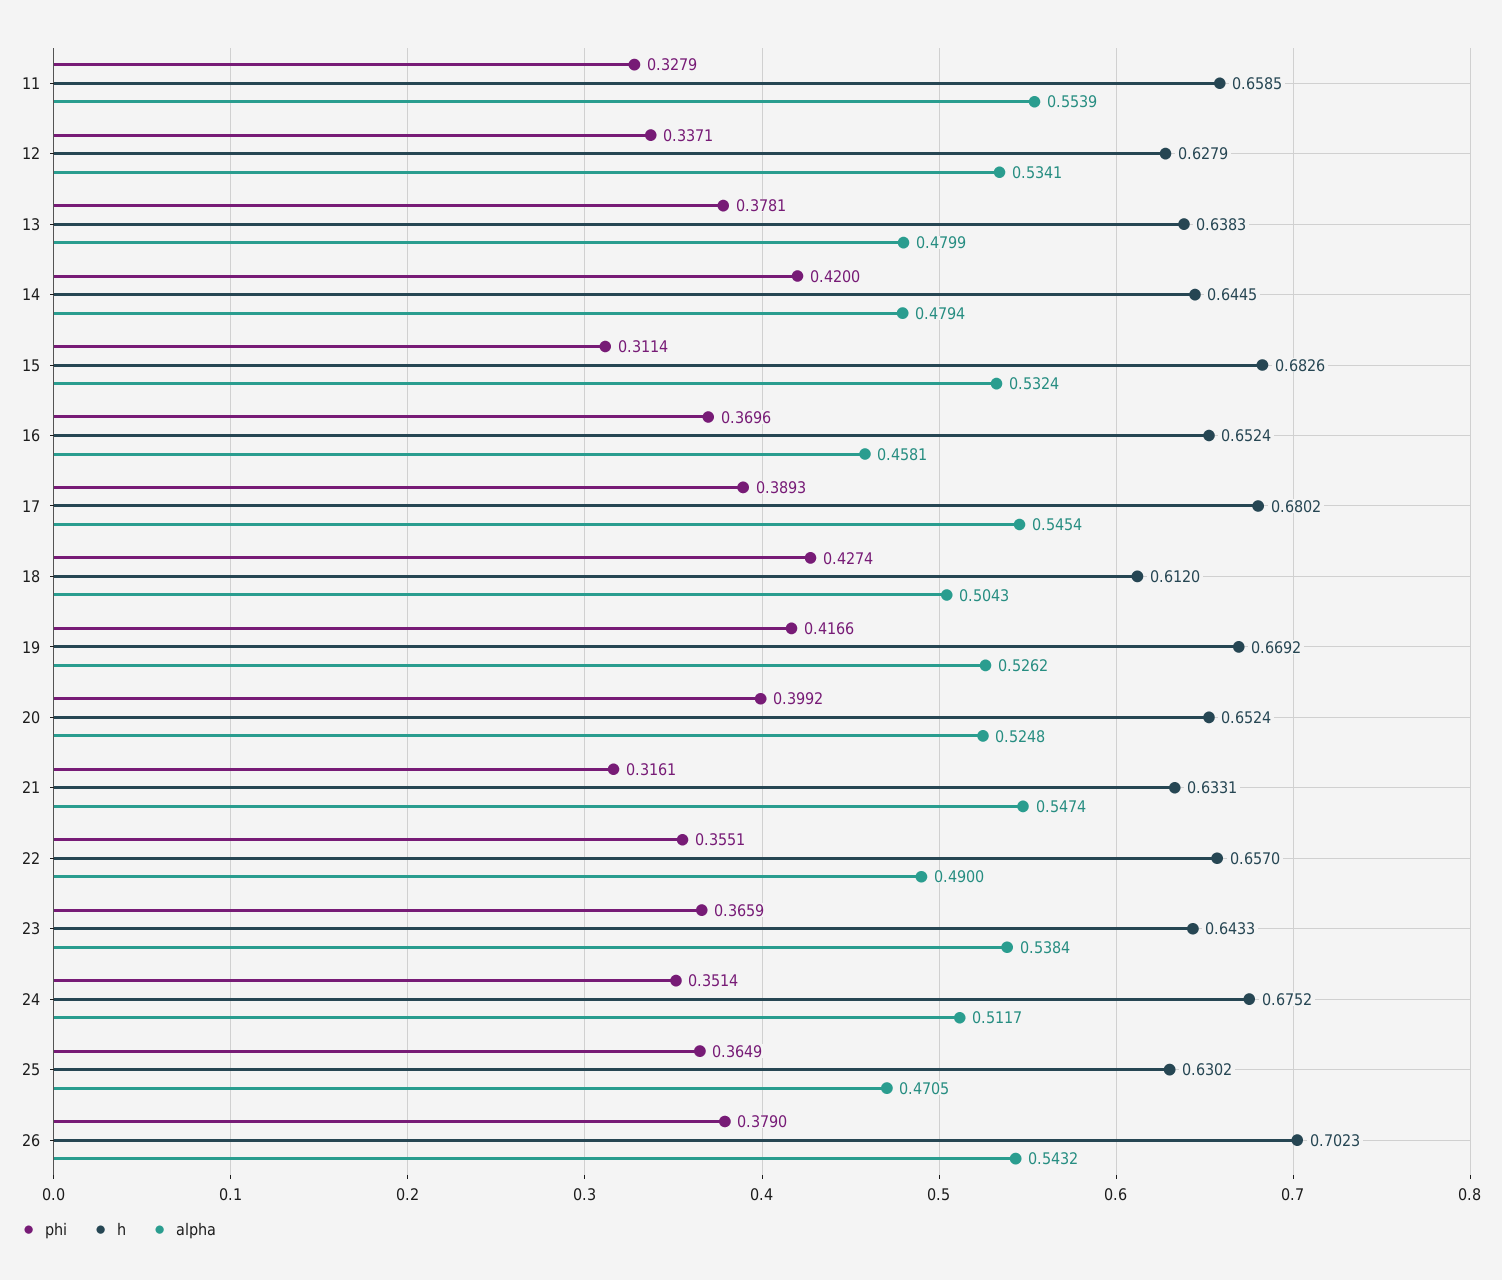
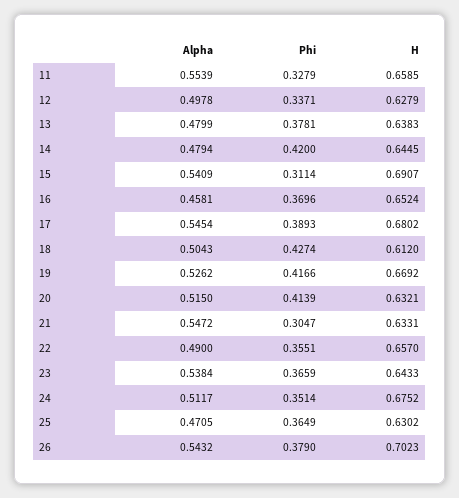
alpha, 12: 0.5341 -> 0.4978
h, 15: 0.6826 -> 0.6907
alpha, 15: 0.5324 -> 0.5409
phi, 20: 0.3992 -> 0.4139
h, 20: 0.6524 -> 0.6321
alpha, 20: 0.5248 -> 0.515
phi, 21: 0.3161 -> 0.3047
alpha, 21: 0.5474 -> 0.5472

